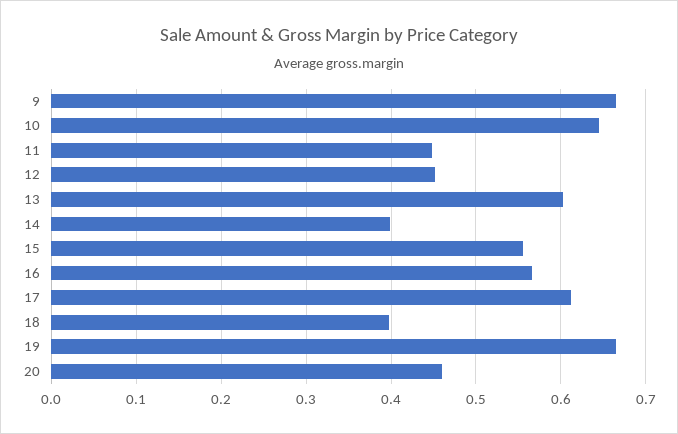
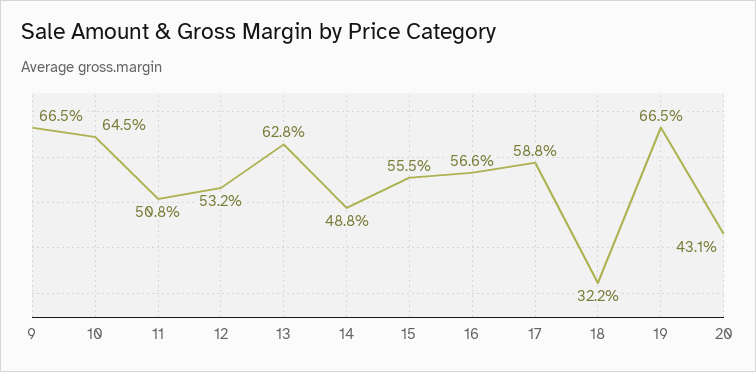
11: 0.45 -> 0.508
12: 0.45 -> 0.532
13: 0.6 -> 0.628
14: 0.4 -> 0.488
17: 0.61 -> 0.588
18: 0.4 -> 0.322
20: 0.46 -> 0.431

